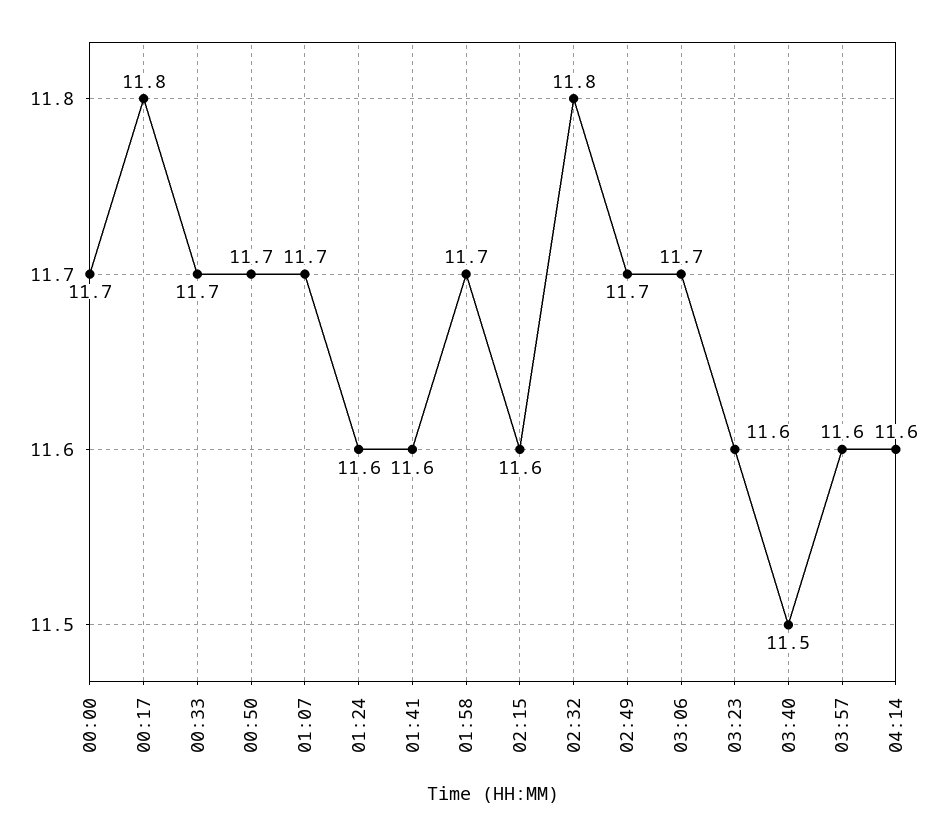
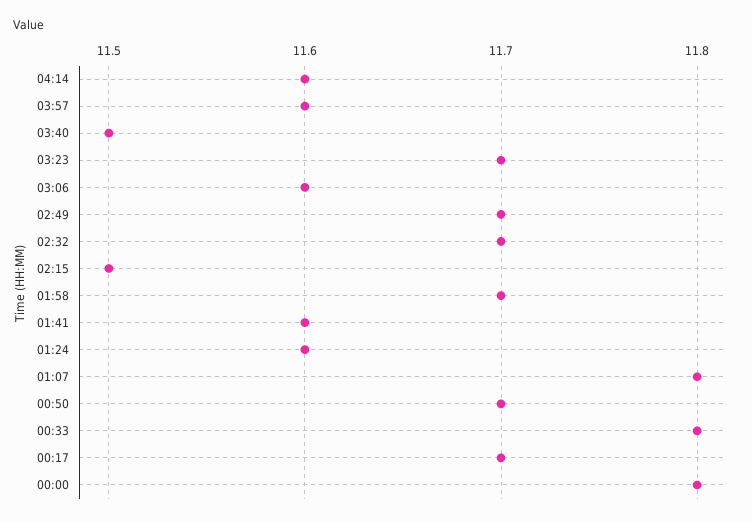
00:00: 11.7 -> 11.8
00:17: 11.8 -> 11.7
00:33: 11.7 -> 11.8
01:07: 11.7 -> 11.8
02:15: 11.6 -> 11.5
02:32: 11.8 -> 11.7
03:06: 11.7 -> 11.6
03:23: 11.6 -> 11.7

